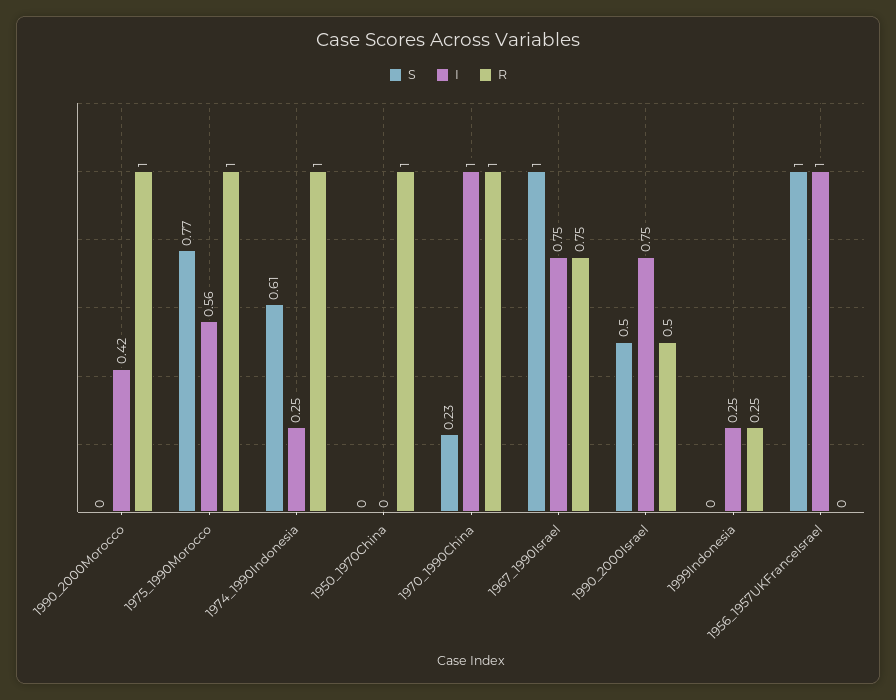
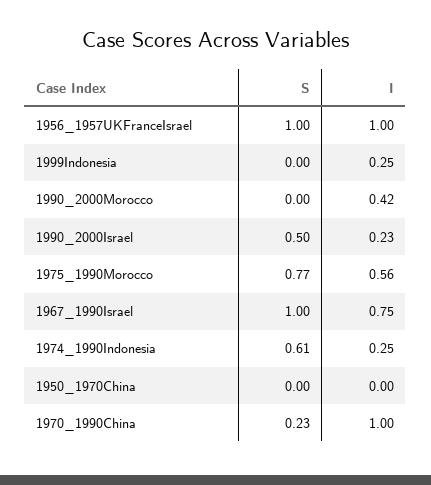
R, 1990_2000Morocco: 1 -> none
R, 1975_1990Morocco: 1 -> none
R, 1974_1990Indonesia: 1 -> none
R, 1950_1970China: 1 -> none
R, 1970_1990China: 1 -> none
R, 1967_1990Israel: 0.75 -> none
I, 1990_2000Israel: 0.75 -> 0.23
R, 1990_2000Israel: 0.5 -> none
R, 1999Indonesia: 0.25 -> none
R, 1956_1957UKFranceIsrael: 0 -> none

